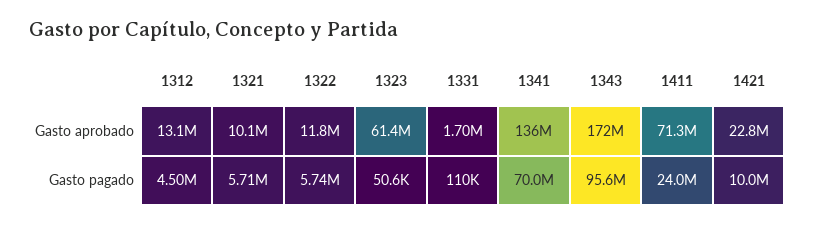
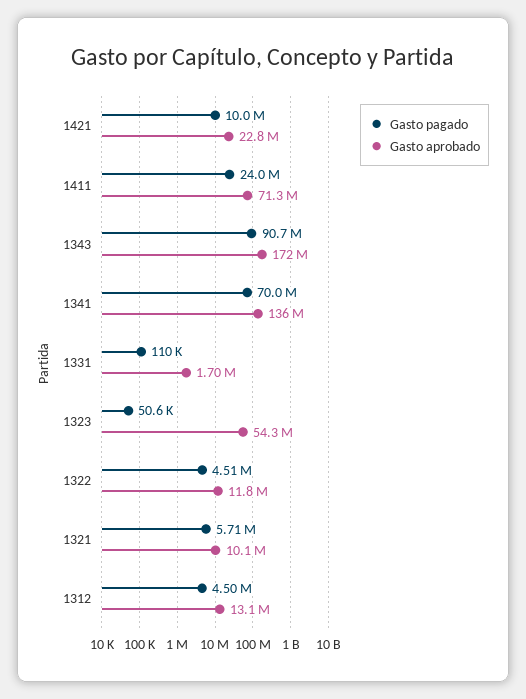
Gasto aprobado, 1323: 61400000 -> 54300000
Gasto pagado, 1322: 5740000 -> 4510000
Gasto pagado, 1343: 95600000 -> 90700000

